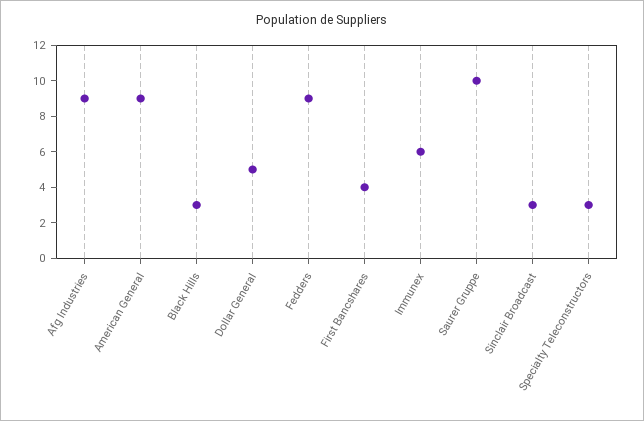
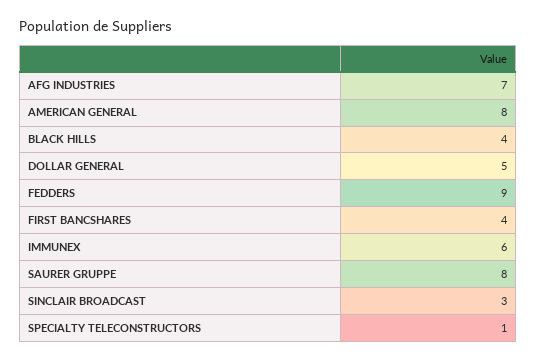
Afg Industries: 9 -> 7
American General: 9 -> 8
Black Hills: 3 -> 4
Saurer Gruppe: 10 -> 8
Specialty Teleconstructors: 3 -> 1

